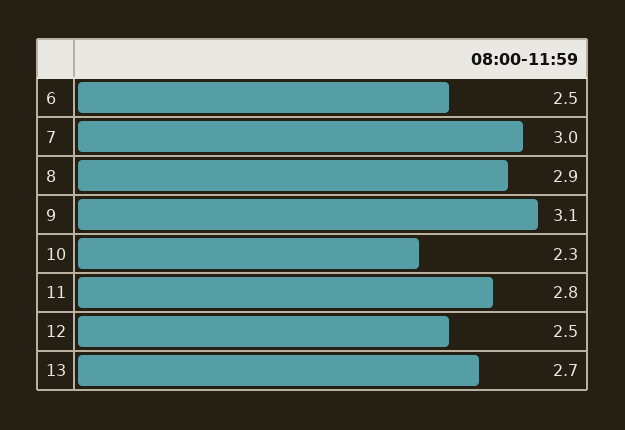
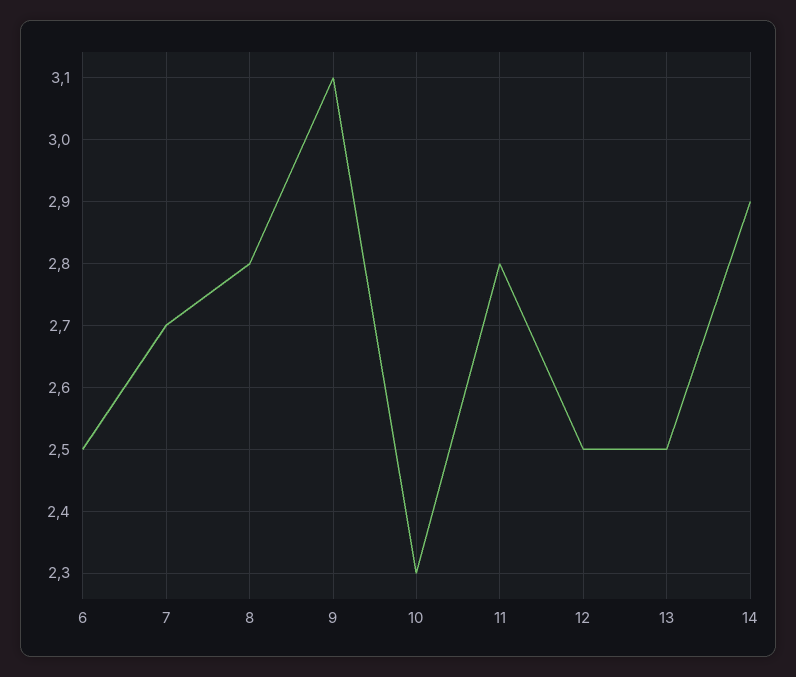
7: 3 -> 2.7
8: 2.9 -> 2.8
13: 2.7 -> 2.5
14: none -> 2.9

